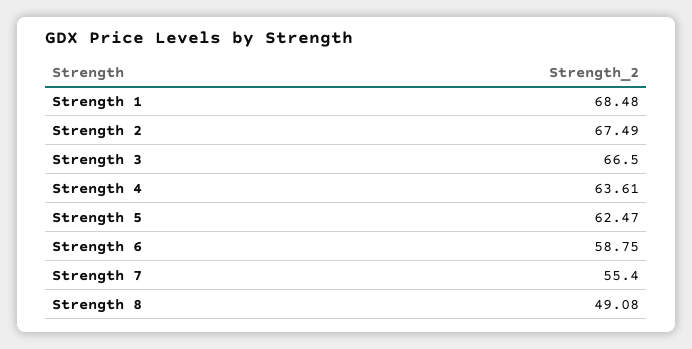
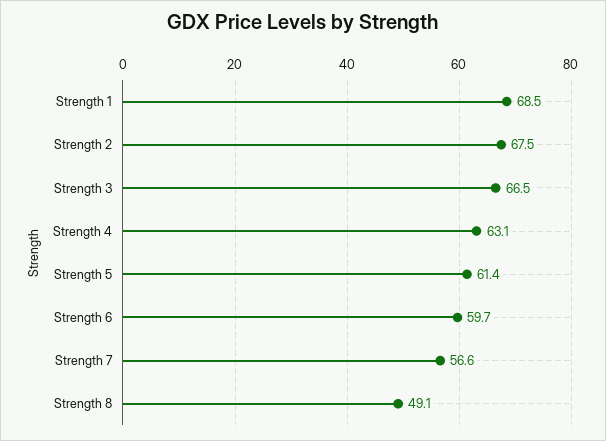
Strength 4: 63.61 -> 63.1
Strength 5: 62.47 -> 61.4
Strength 6: 58.75 -> 59.7
Strength 7: 55.4 -> 56.6

